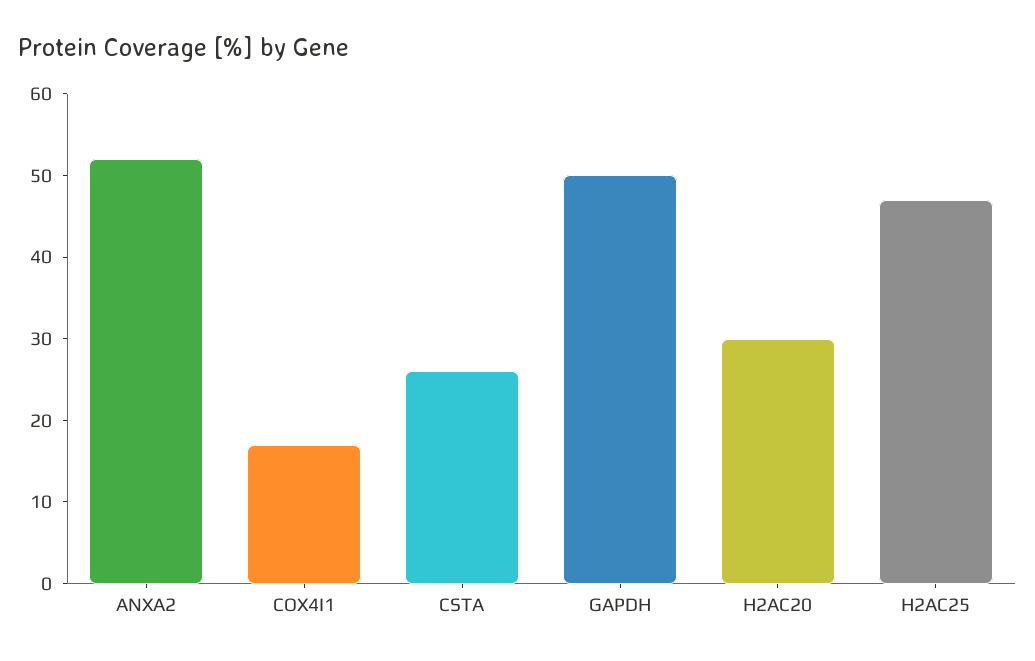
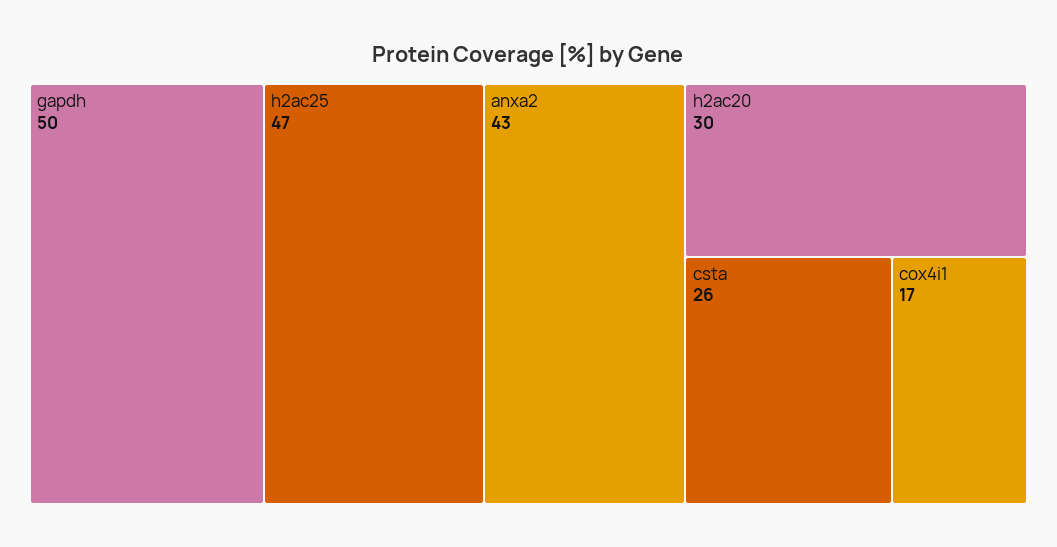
ANXA2: 52 -> 43

